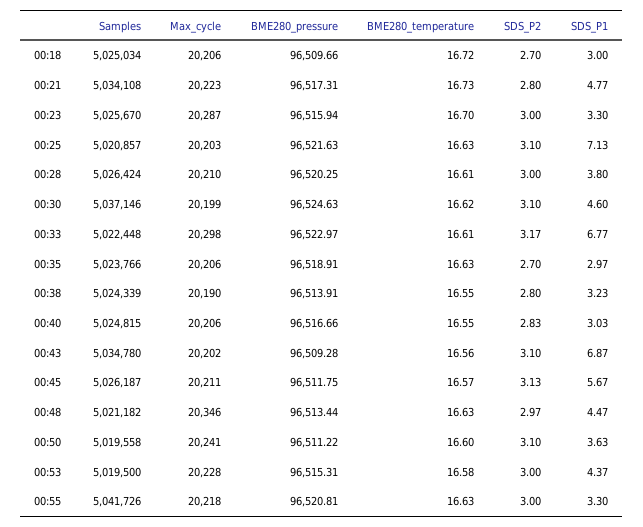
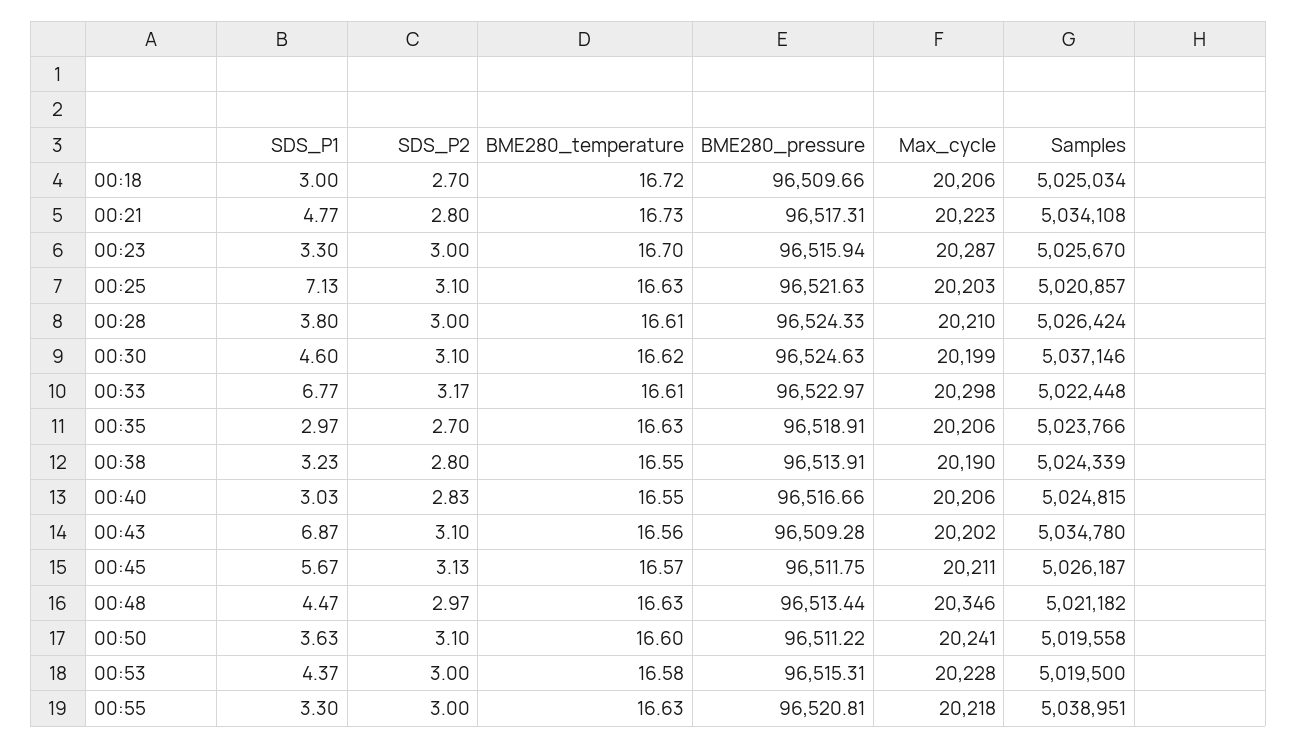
BME280_pressure, 00:28: 96520.25 -> 96524.33
Samples, 00:55: 5041726 -> 5038951

